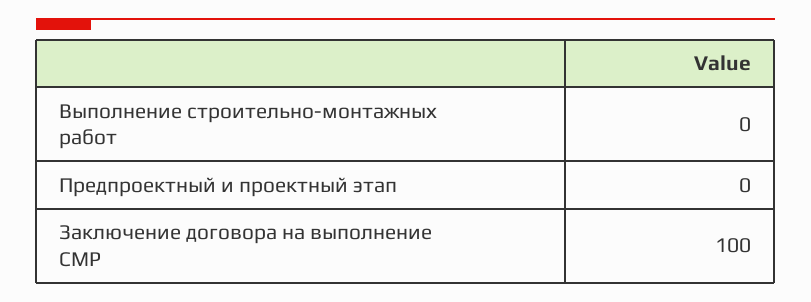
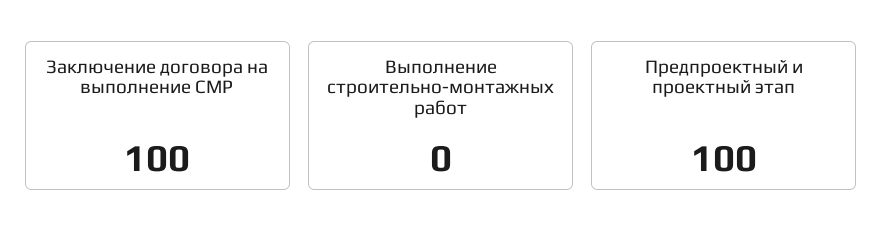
Предпроектный и проектный этап: 0 -> 100

